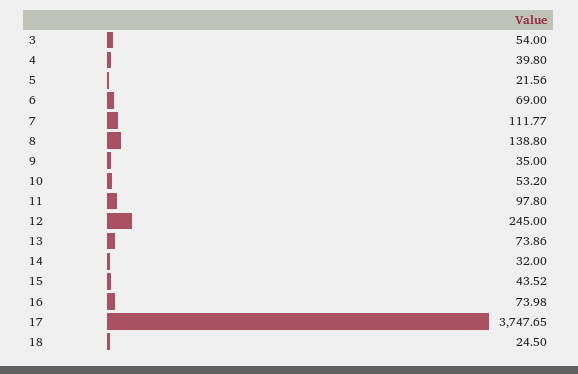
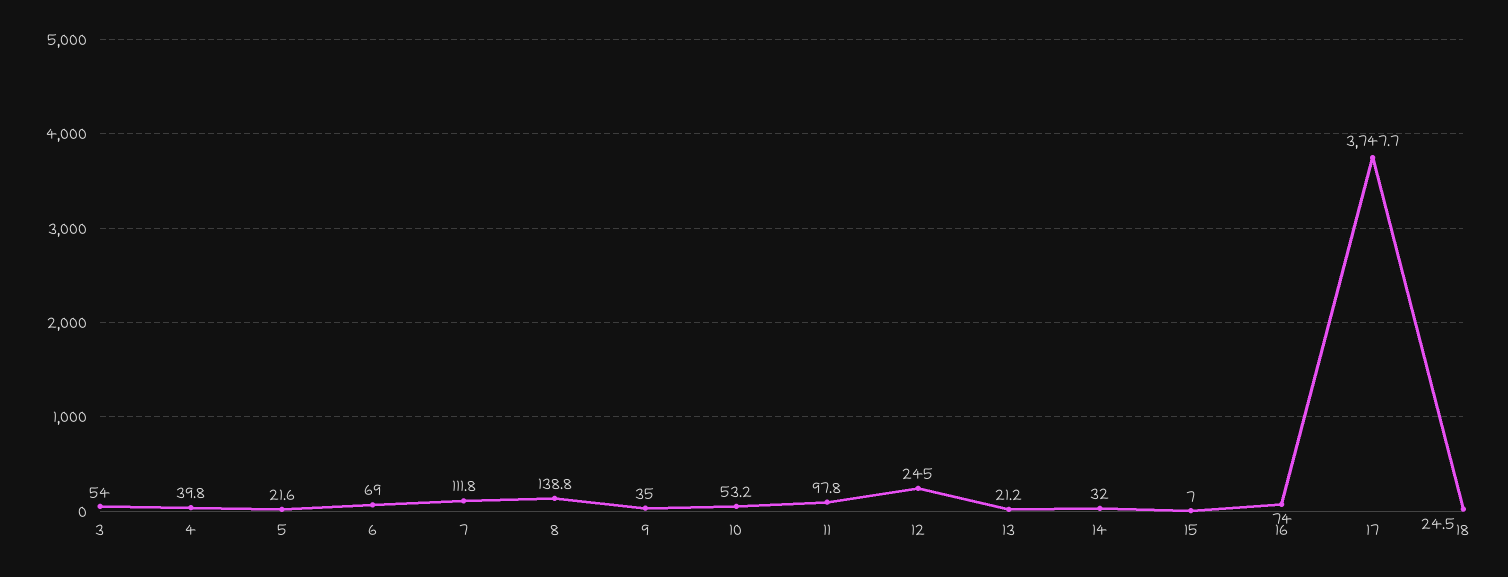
13: 73.86 -> 21.2
15: 43.52 -> 7

